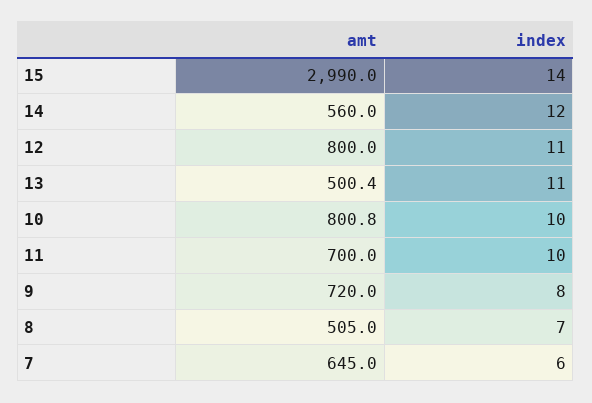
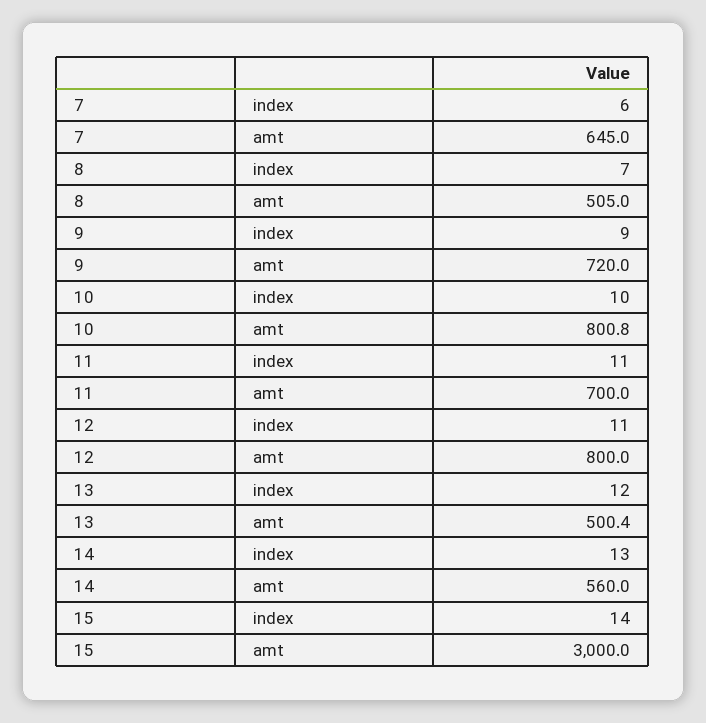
amt, 15: 2990 -> 3000
index, 14: 12 -> 13
index, 13: 11 -> 12
index, 11: 10 -> 11
index, 9: 8 -> 9

